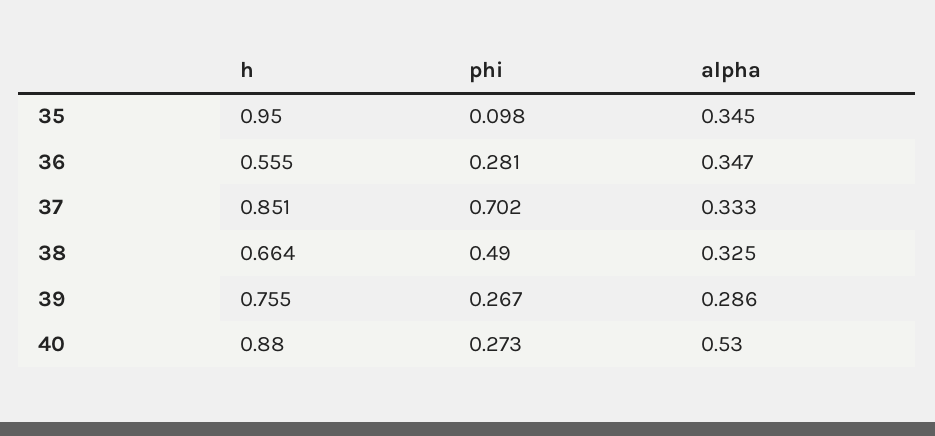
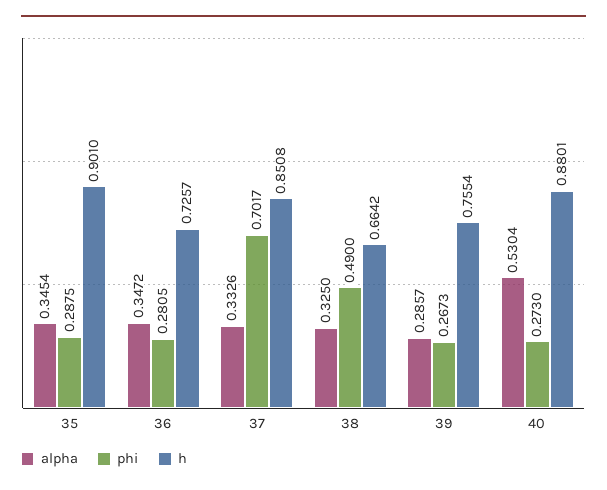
h, 35: 0.95 -> 0.901
phi, 35: 0.098 -> 0.2875
h, 36: 0.555 -> 0.7257

